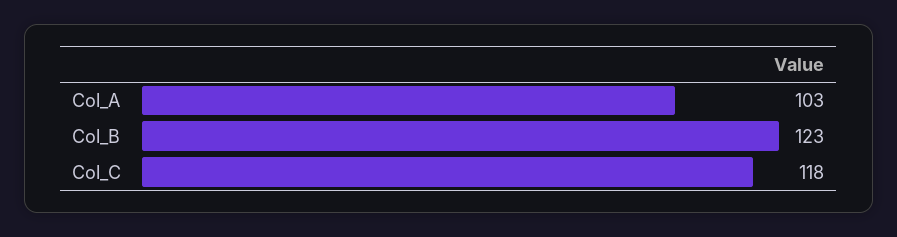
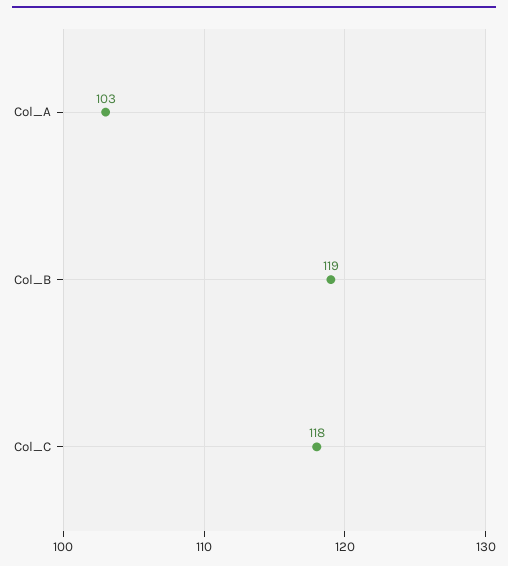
Col_B: 123 -> 119

